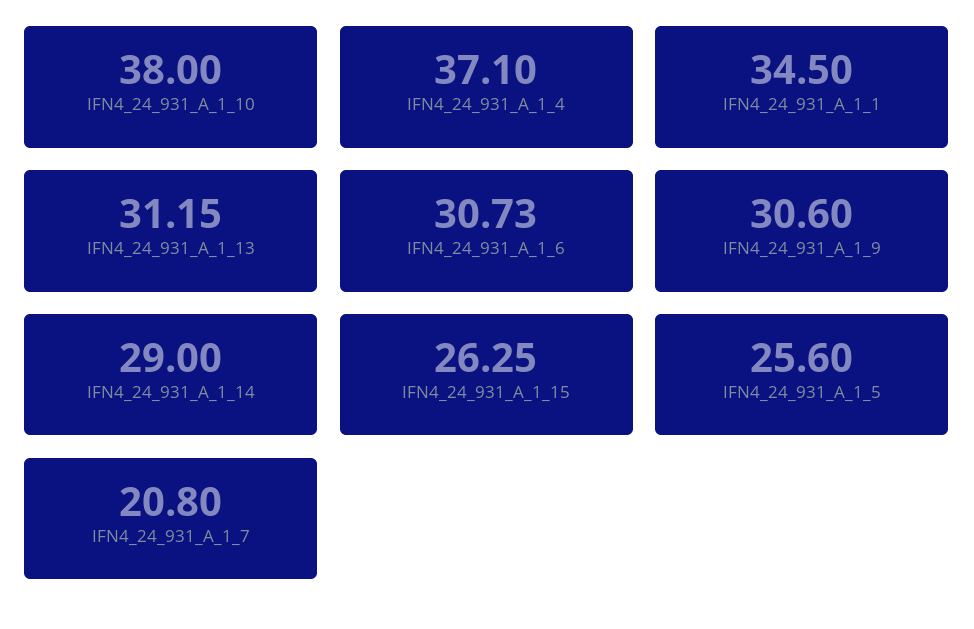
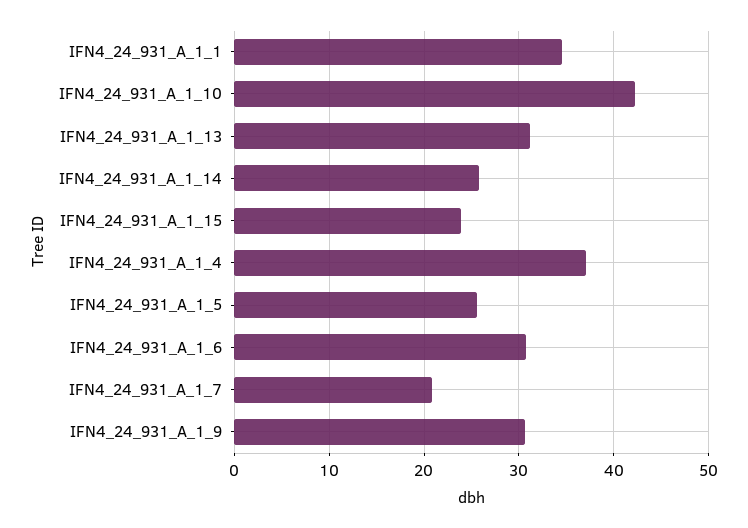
IFN4_24_931_A_1_10: 38 -> 42
IFN4_24_931_A_1_14: 29 -> 26
IFN4_24_931_A_1_15: 26.25 -> 24

